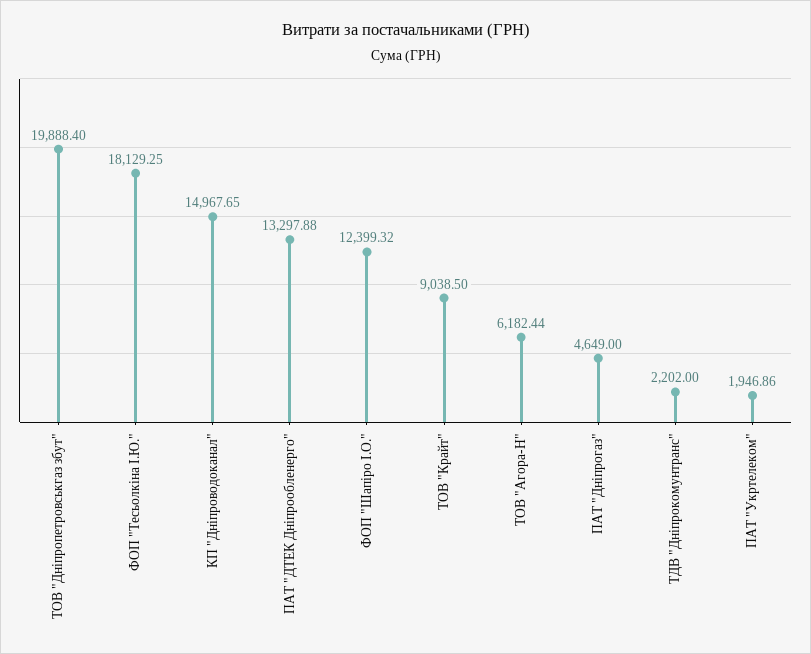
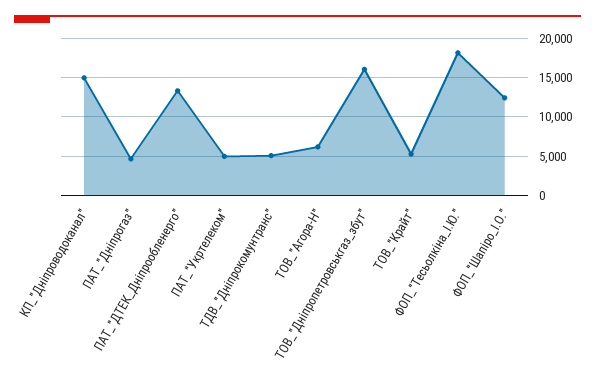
ТОВ "Дніпропетровськгаз збут": 19888.4 -> 16000
ТОВ "Крайт": 9038.5 -> 5000
ТДВ "Дніпрокомунтранс": 2202 -> 5000
ПАТ "Укртелеком": 1946.86 -> 5000

